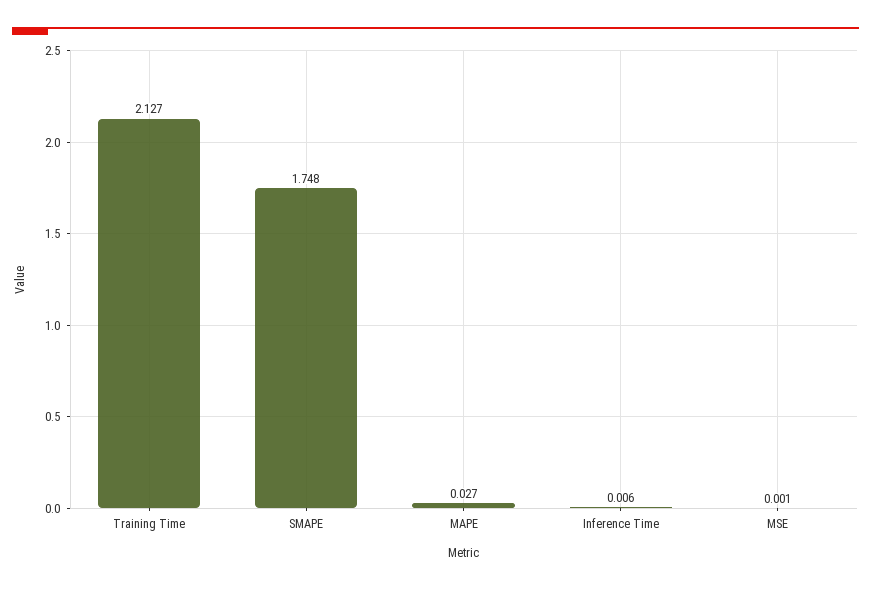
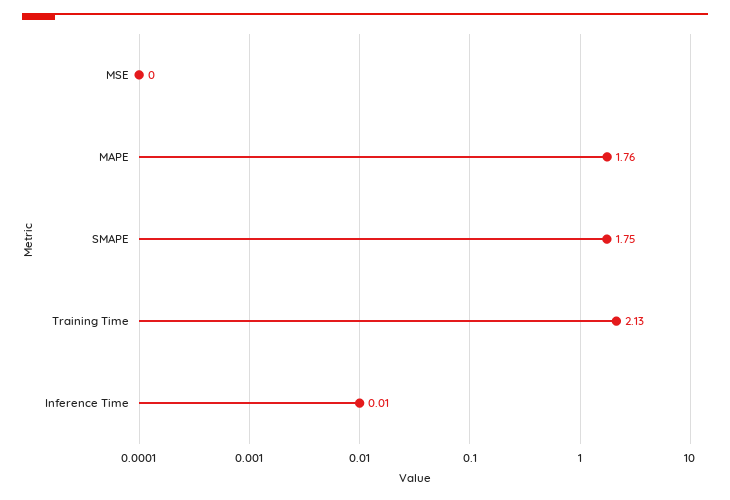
MAPE: 0.027 -> 1.76

